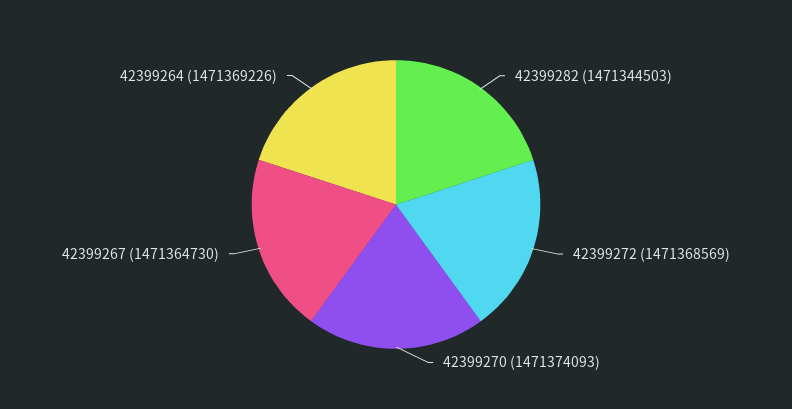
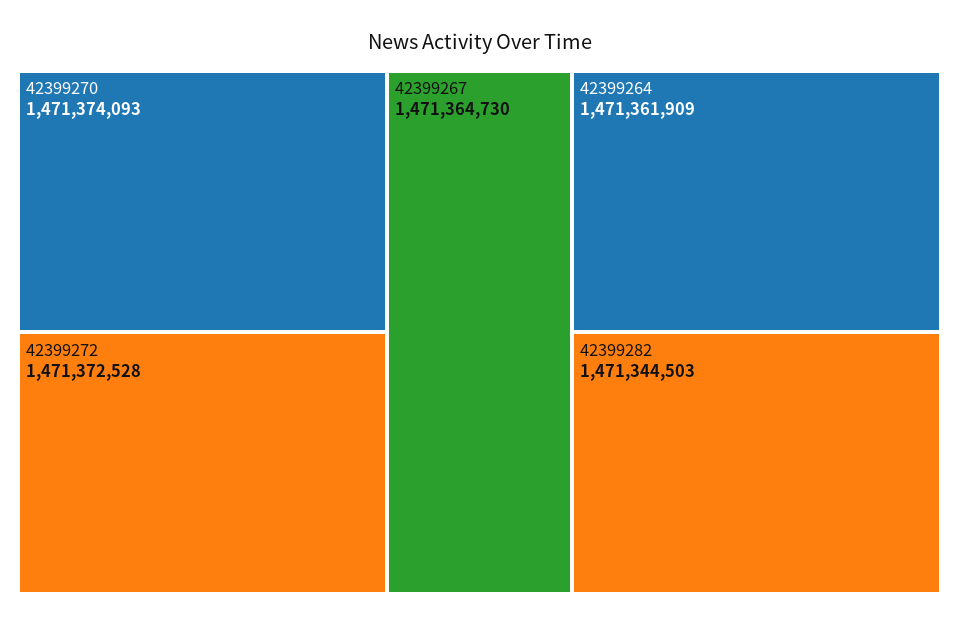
42399272: 1471368569 -> 1471372528
42399264: 1471369226 -> 1471361909

